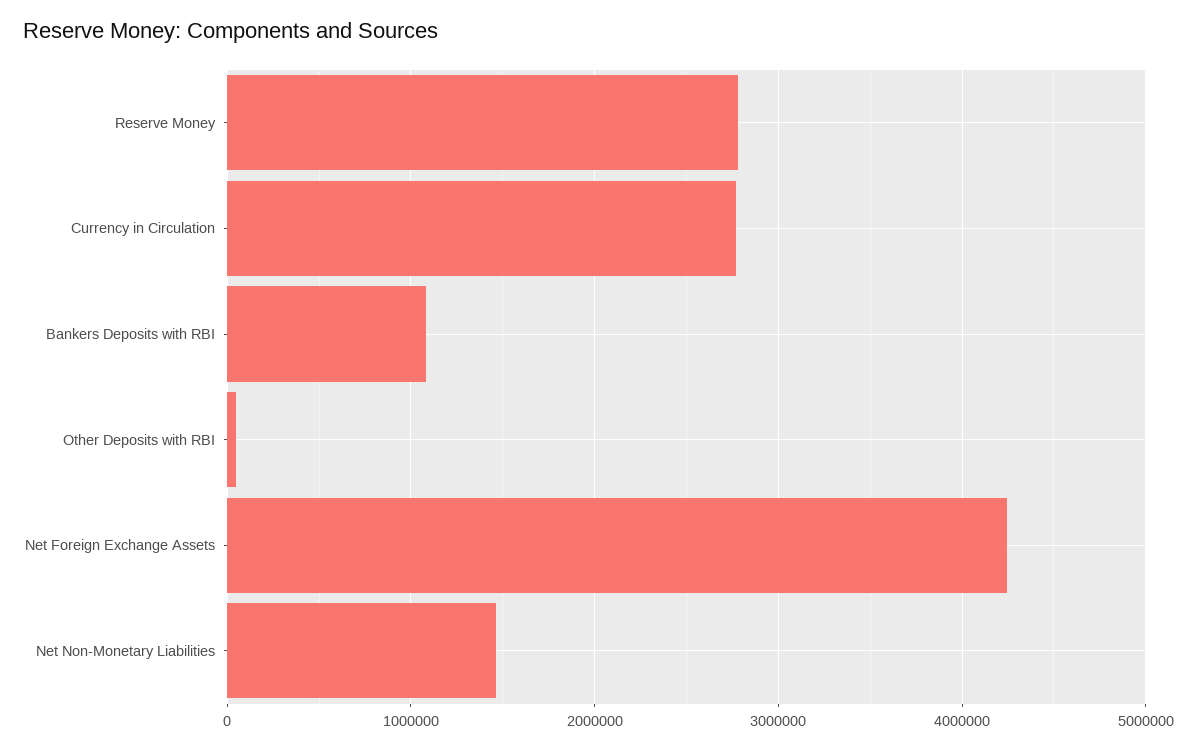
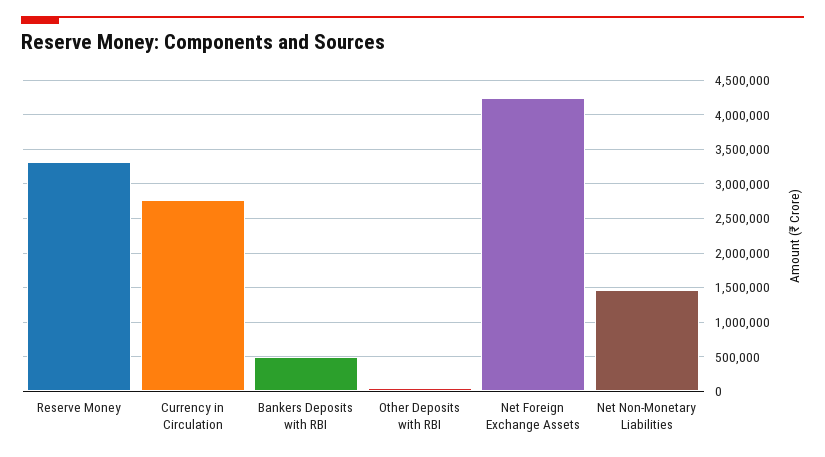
Reserve Money: 2800000 -> 3300000
Bankers Deposits with RBI: 1100000 -> 500000

